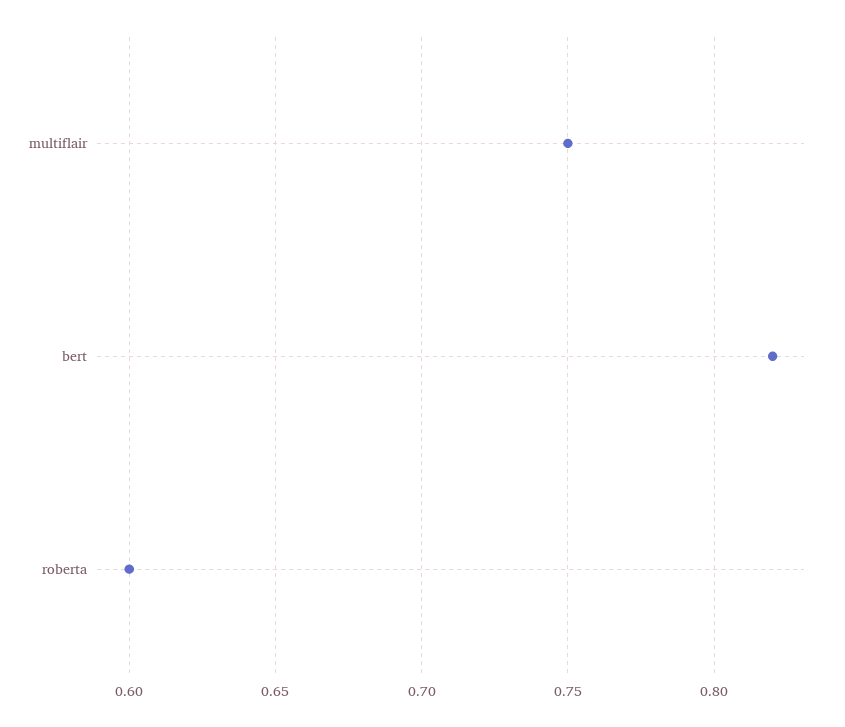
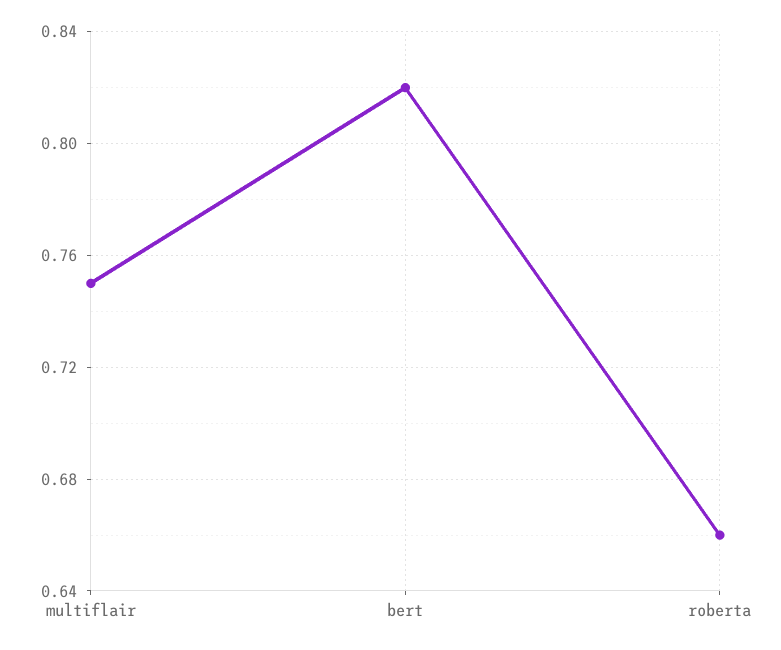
roberta: 0.6 -> 0.66

